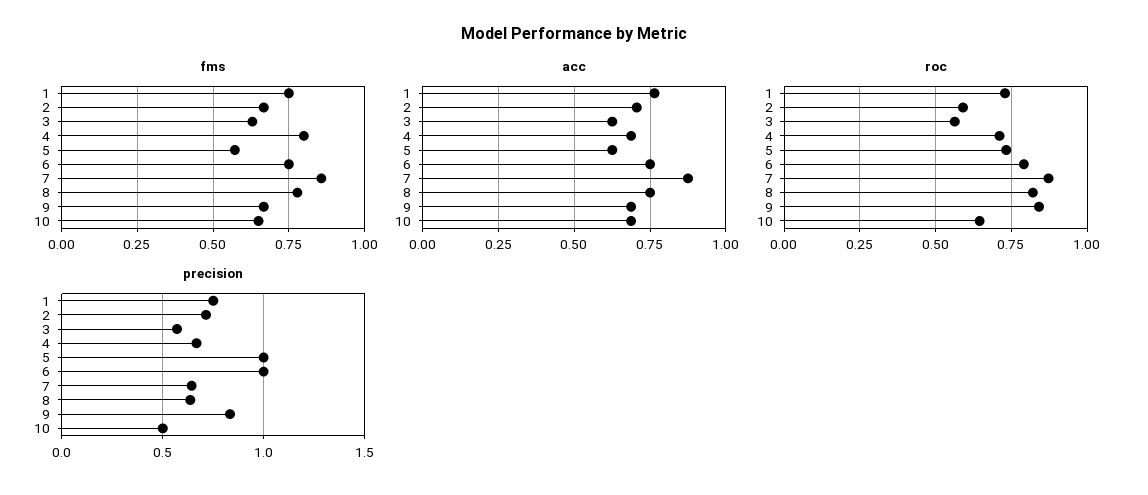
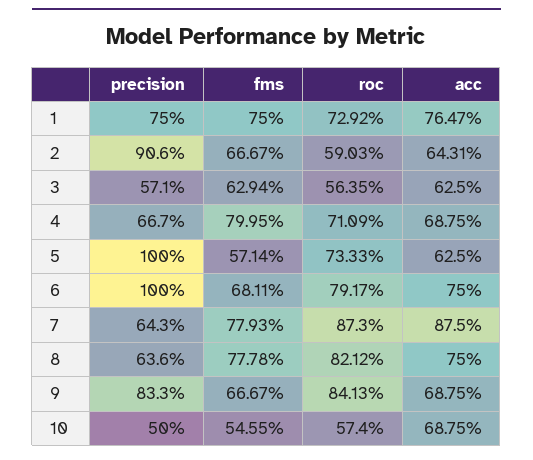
fms, 6: 0.75 -> 0.6811
fms, 7: 0.85 -> 0.7793
fms, 10: 0.65 -> 0.5455
acc, 2: 0.7 -> 0.6431
roc, 10: 0.65 -> 0.574
precision, 2: 0.7 -> 0.906

